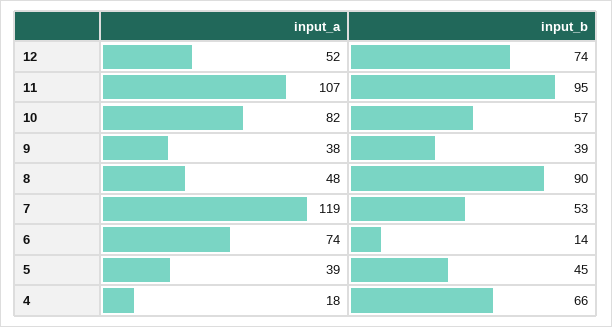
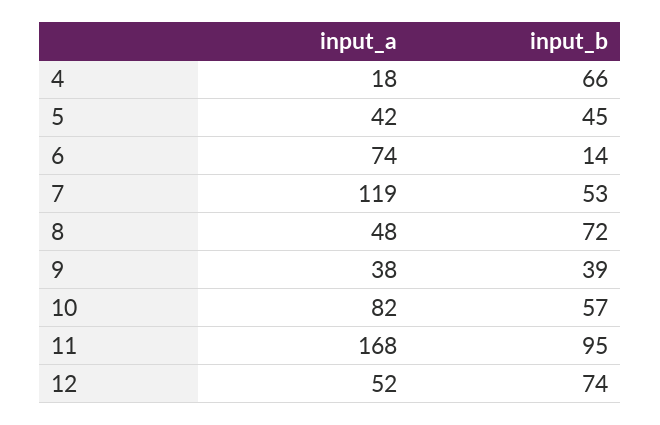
input_a, 11: 107 -> 168
input_b, 8: 90 -> 72
input_a, 5: 39 -> 42

